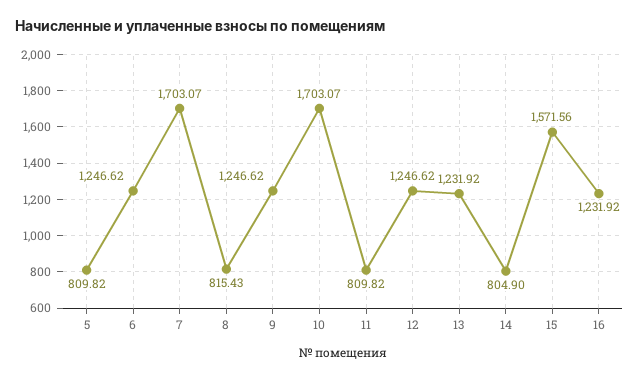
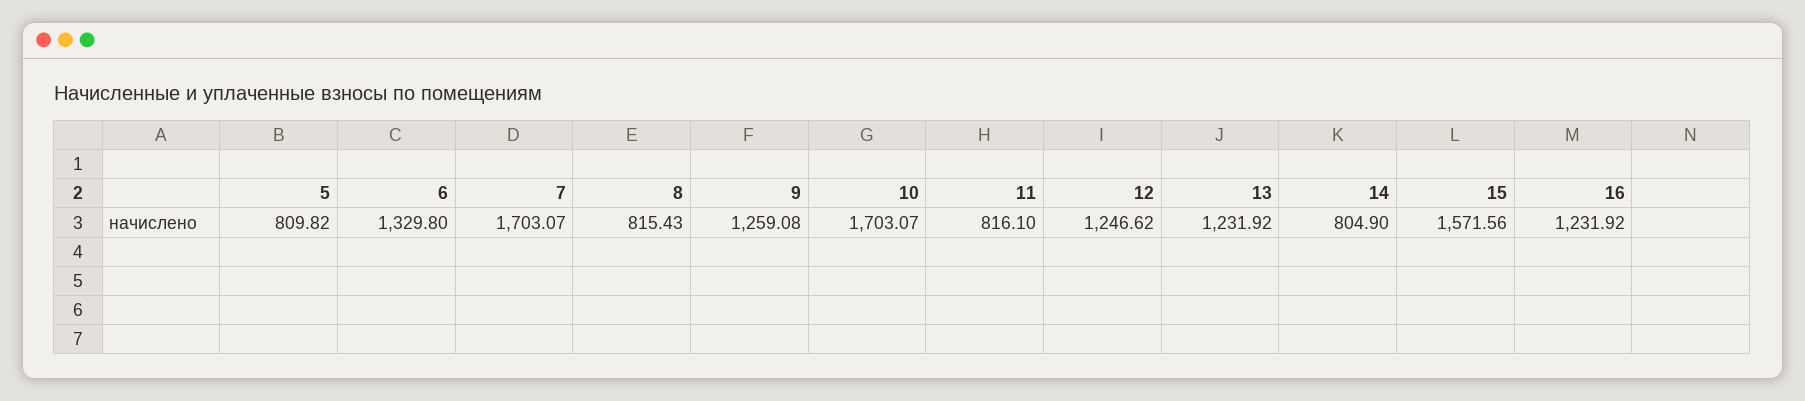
6: 1246.62 -> 1329.8
9: 1246.62 -> 1259.08
11: 809.82 -> 816.1

